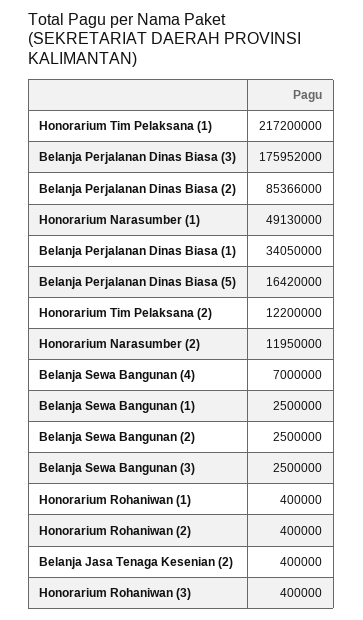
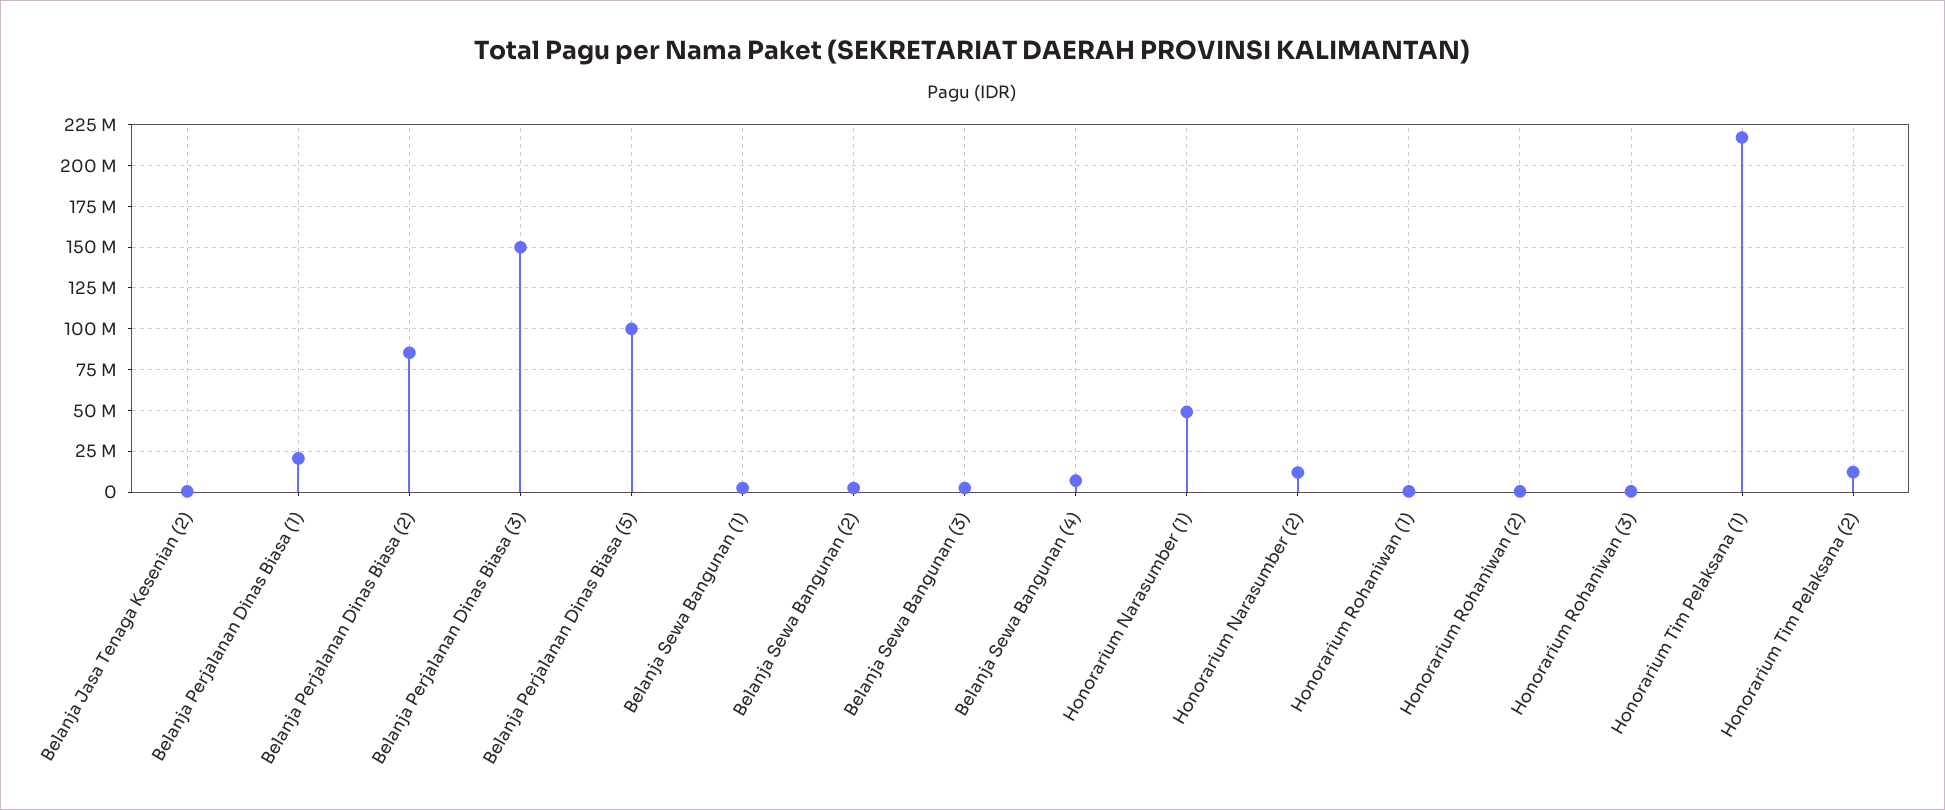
Belanja Perjalanan Dinas Biasa (3): 175952000 -> 150000000
Belanja Perjalanan Dinas Biasa (1): 34050000 -> 20000000
Belanja Perjalanan Dinas Biasa (5): 16420000 -> 100000000

